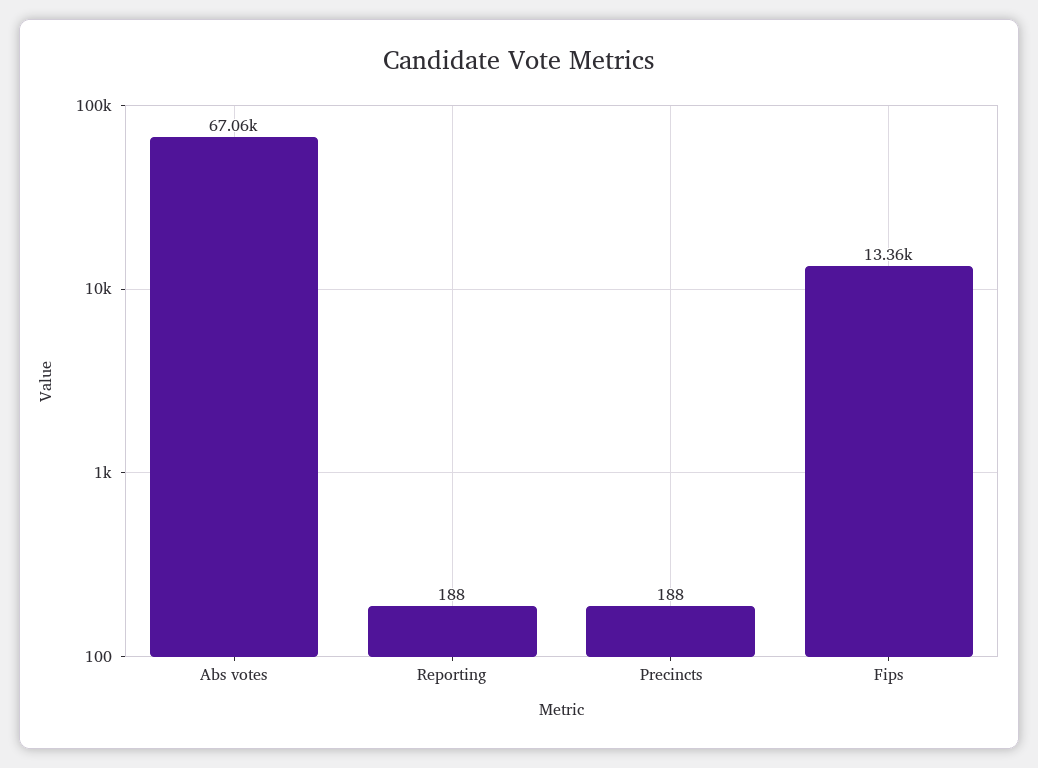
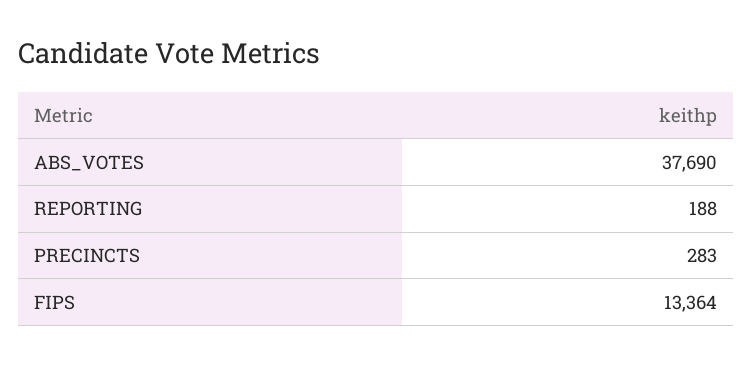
Abs votes: 67060 -> 37690
Precincts: 188 -> 283

